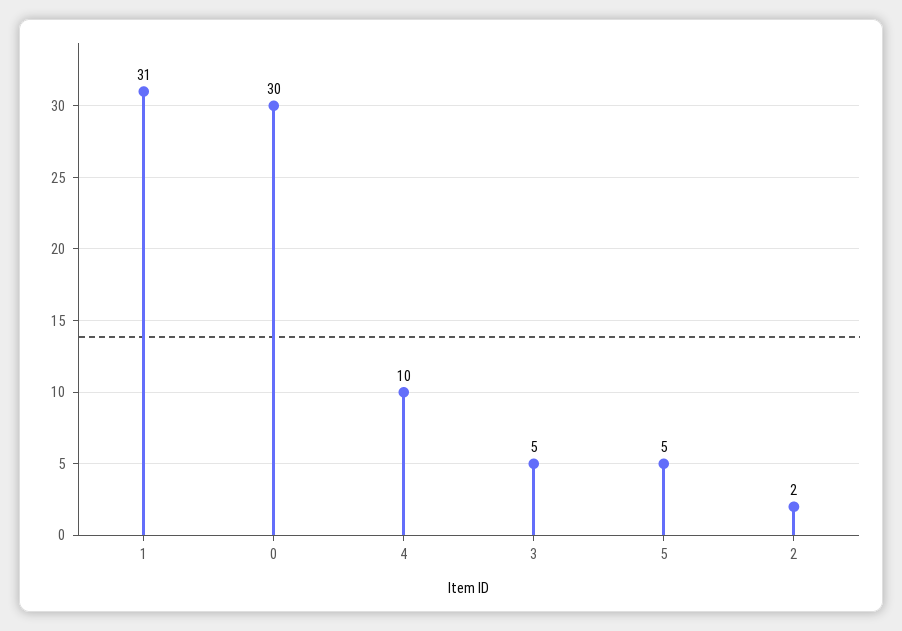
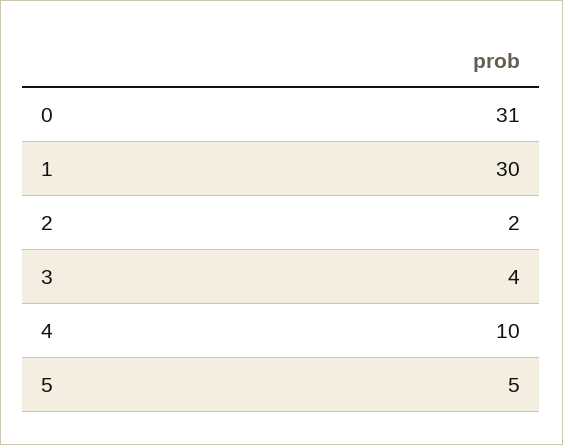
1: 31 -> 30
0: 30 -> 31
3: 5 -> 4

